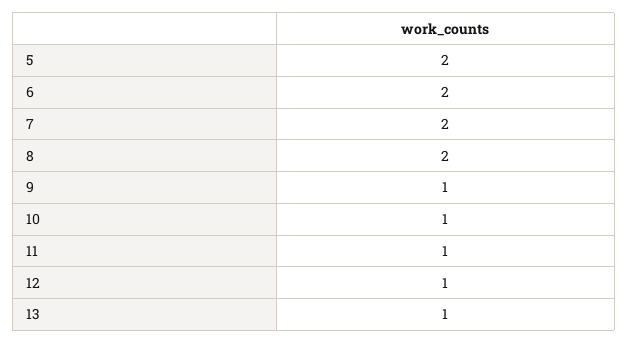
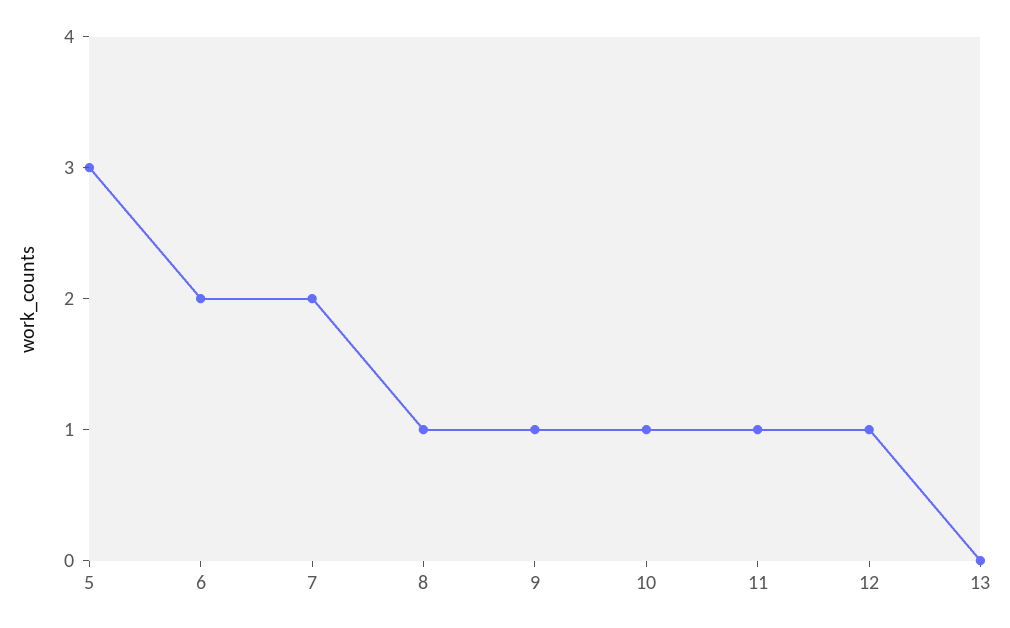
5: 2 -> 3
8: 2 -> 1
13: 1 -> 0

